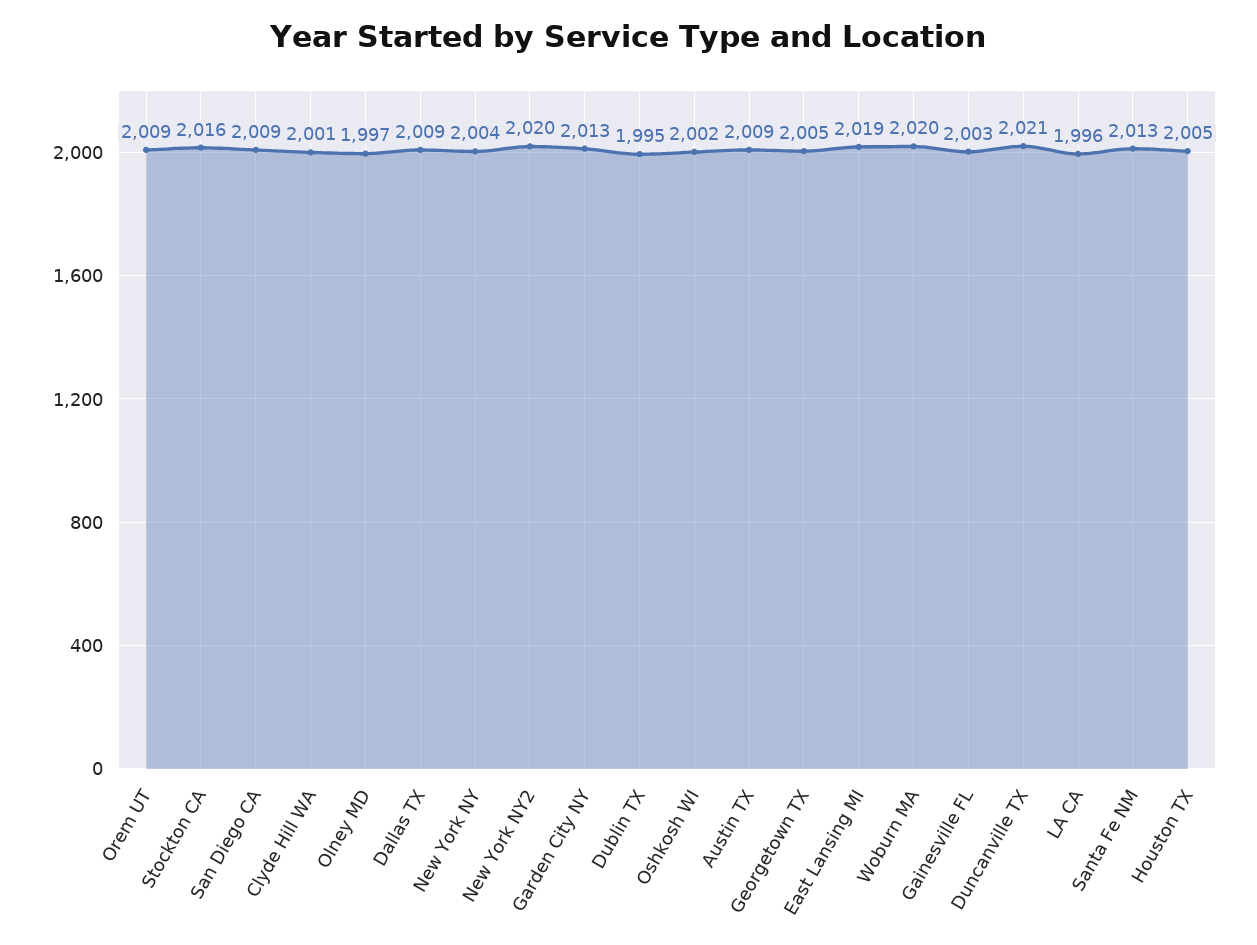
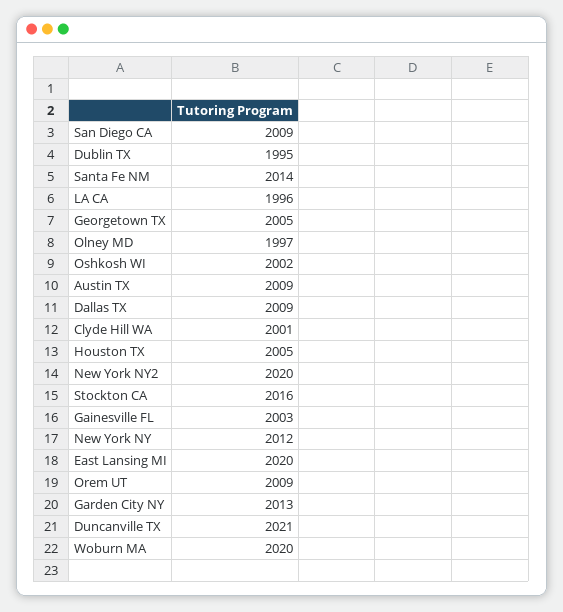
New York NY: 2004 -> 2012
East Lansing MI: 2019 -> 2020
Santa Fe NM: 2013 -> 2014

